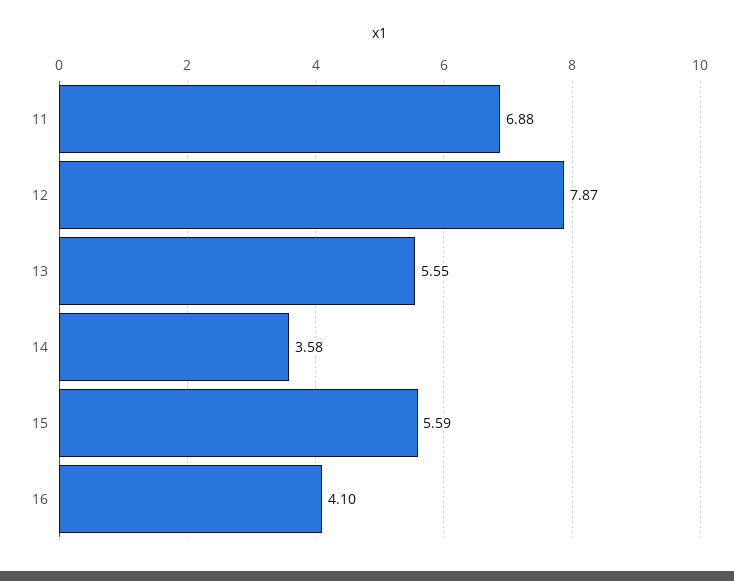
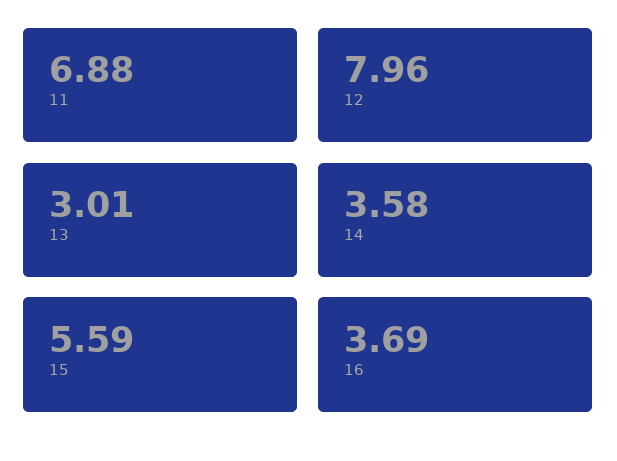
12: 7.87 -> 7.96
13: 5.55 -> 3.01
16: 4.1 -> 3.69

